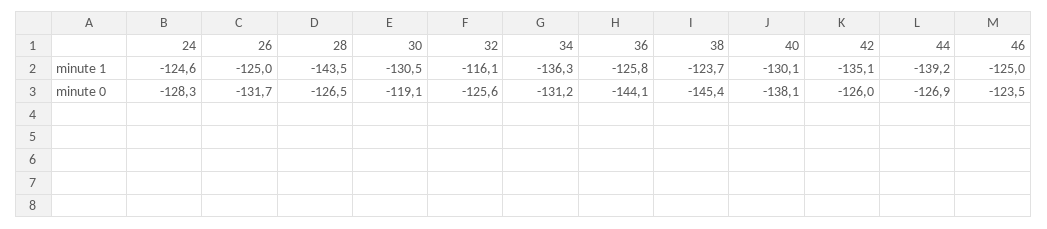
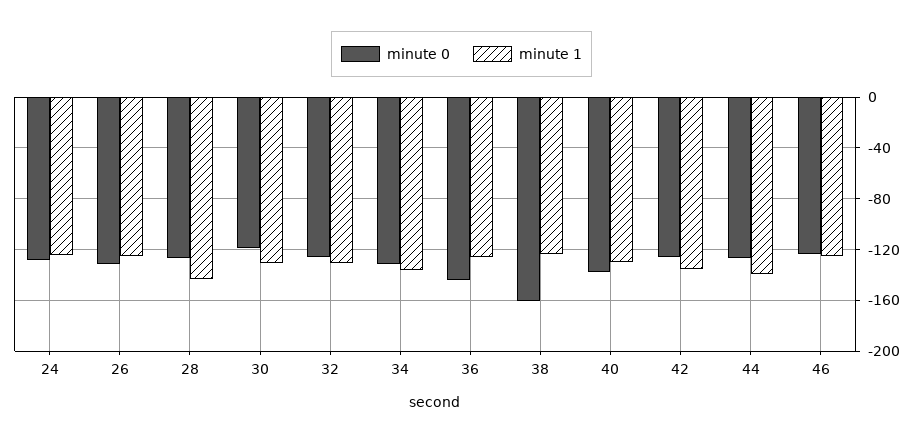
minute 1, 32: -116.1 -> -130
minute 0, 38: -145.4 -> -160

